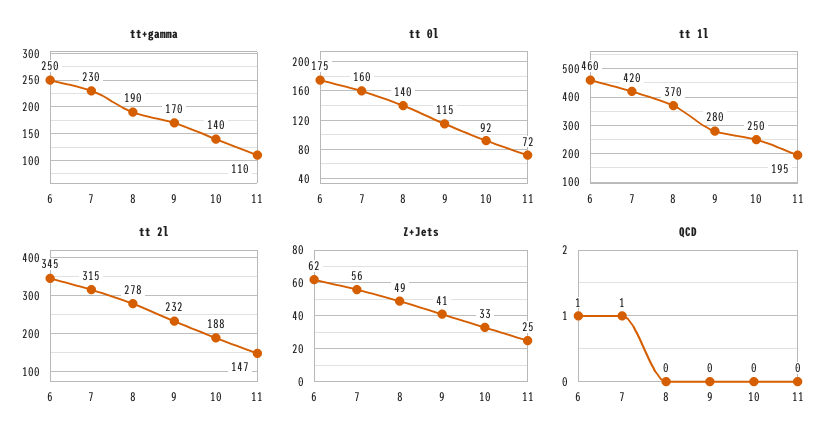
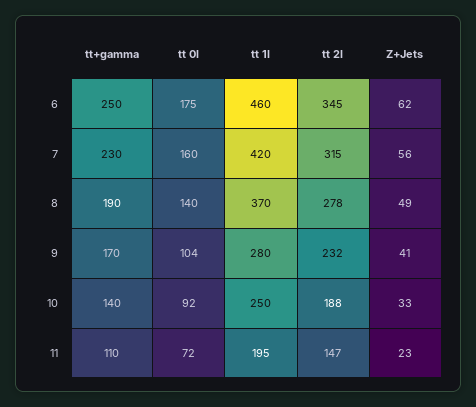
tt 0l, 9: 115 -> 104
Z+Jets, 11: 25 -> 23
QCD, 6: 1 -> none
QCD, 7: 1 -> none
QCD, 8: 0 -> none
QCD, 9: 0 -> none
QCD, 10: 0 -> none
QCD, 11: 0 -> none

